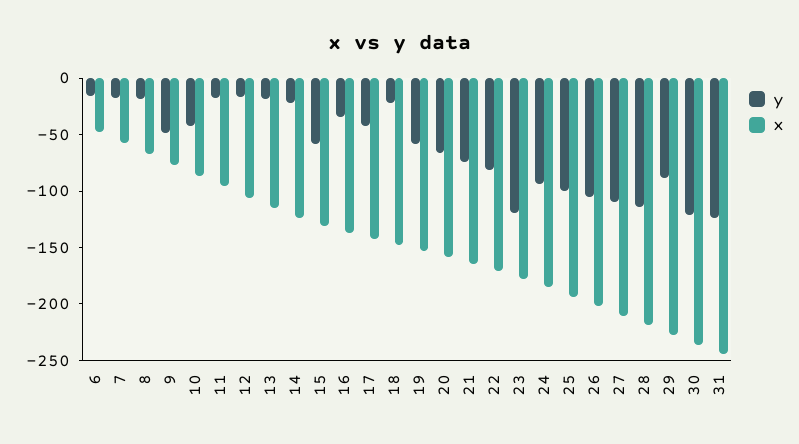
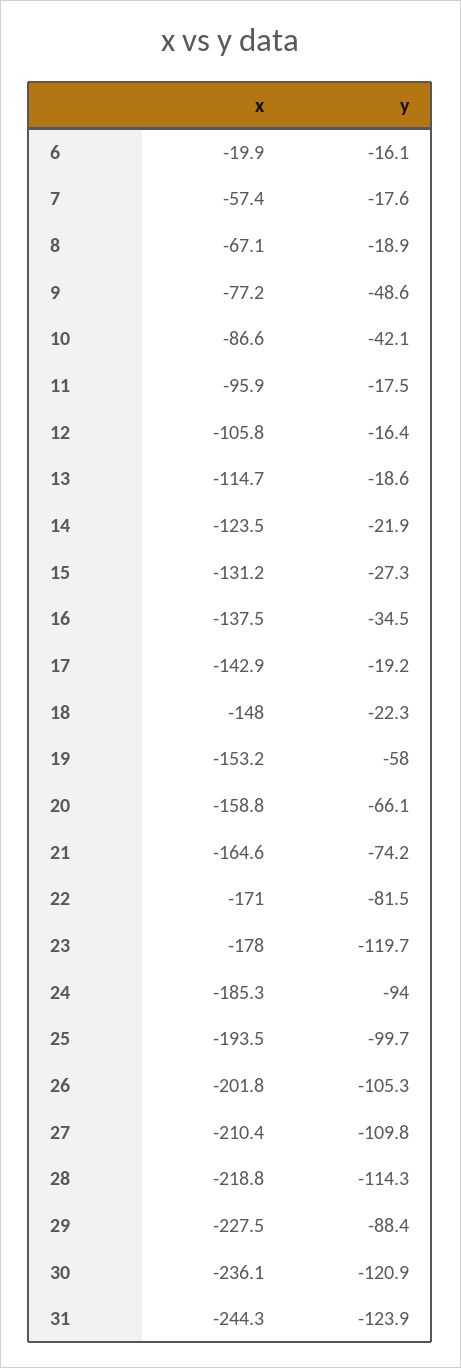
x, 6: -50 -> -19.9
y, 15: -60 -> -27.3
y, 17: -40 -> -19.2

